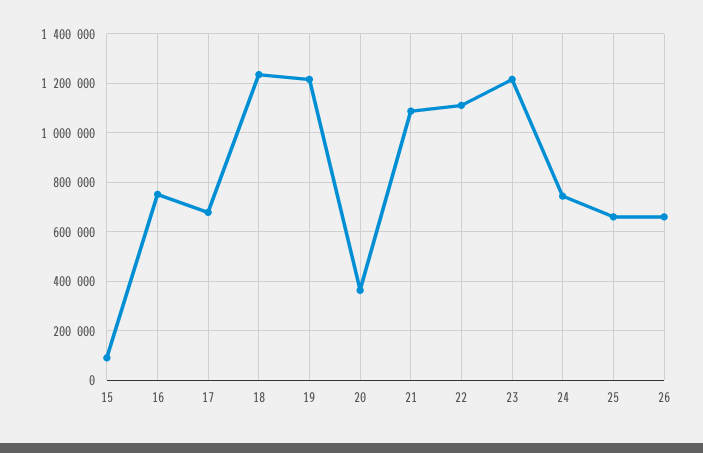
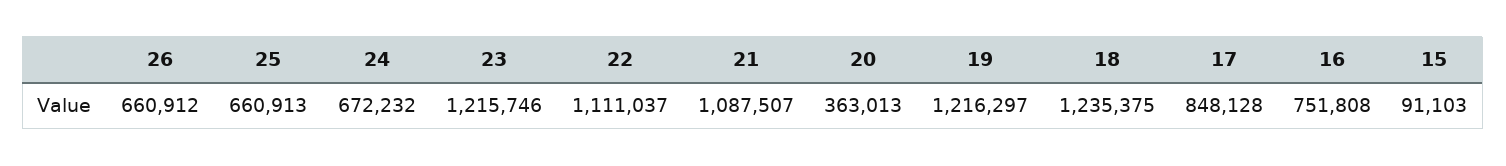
17: 675000 -> 848128
24: 750000 -> 672232

